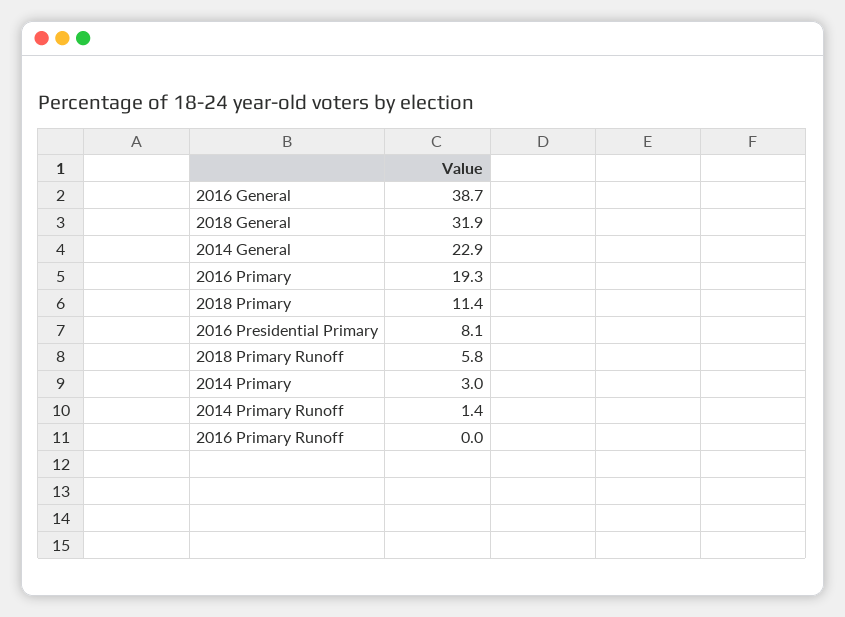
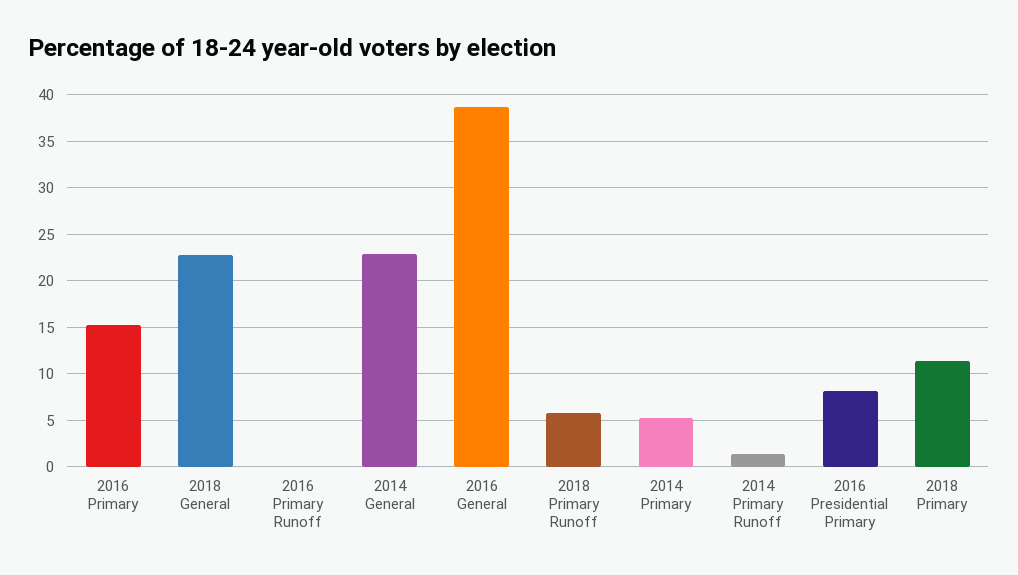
2018 General: 31.9 -> 23
2016 Primary: 19.3 -> 15
2014 Primary: 3 -> 5

